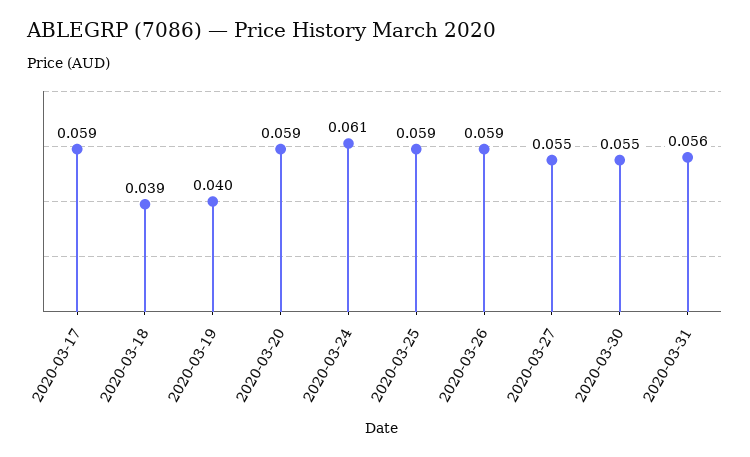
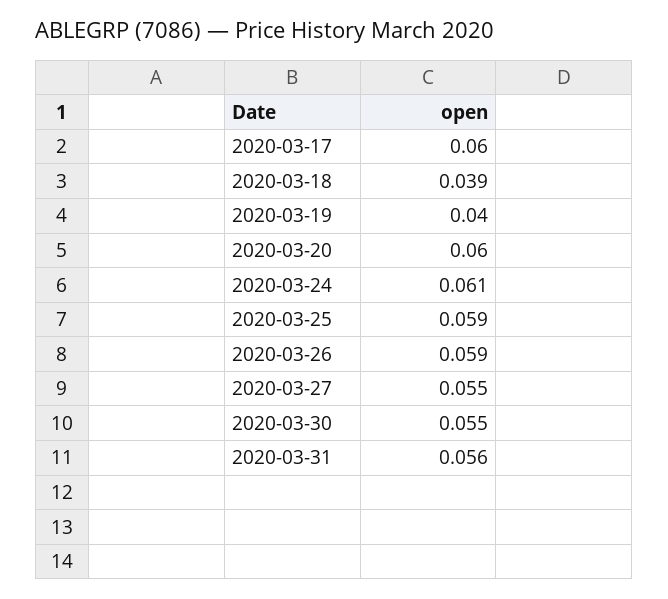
2020-03-17: 0.059 -> 0.06
2020-03-20: 0.059 -> 0.06

